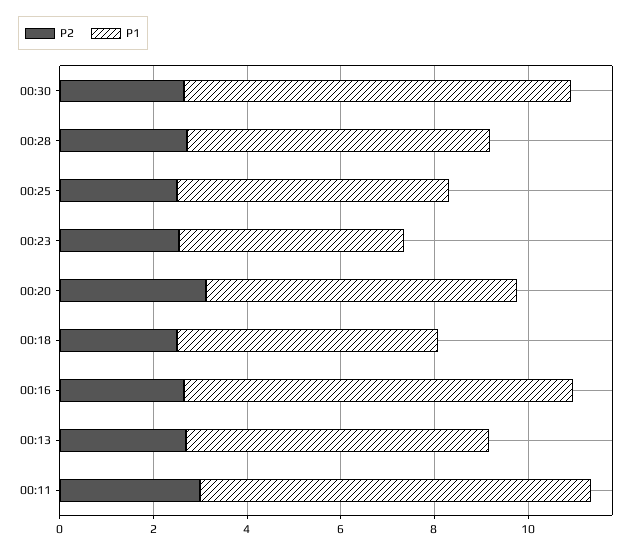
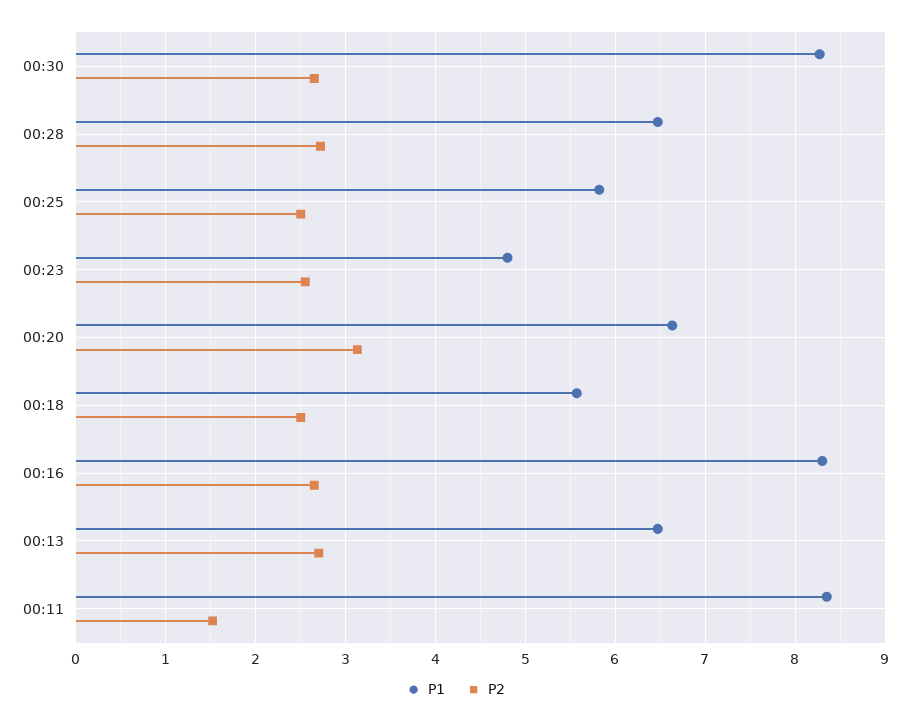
P2, 00:11: 3 -> 1.5

